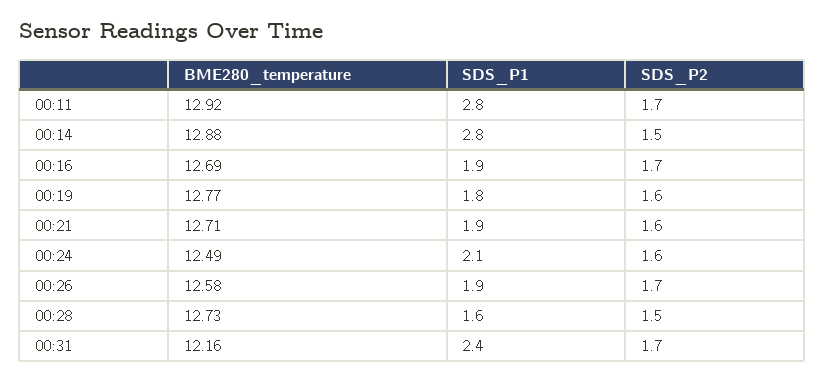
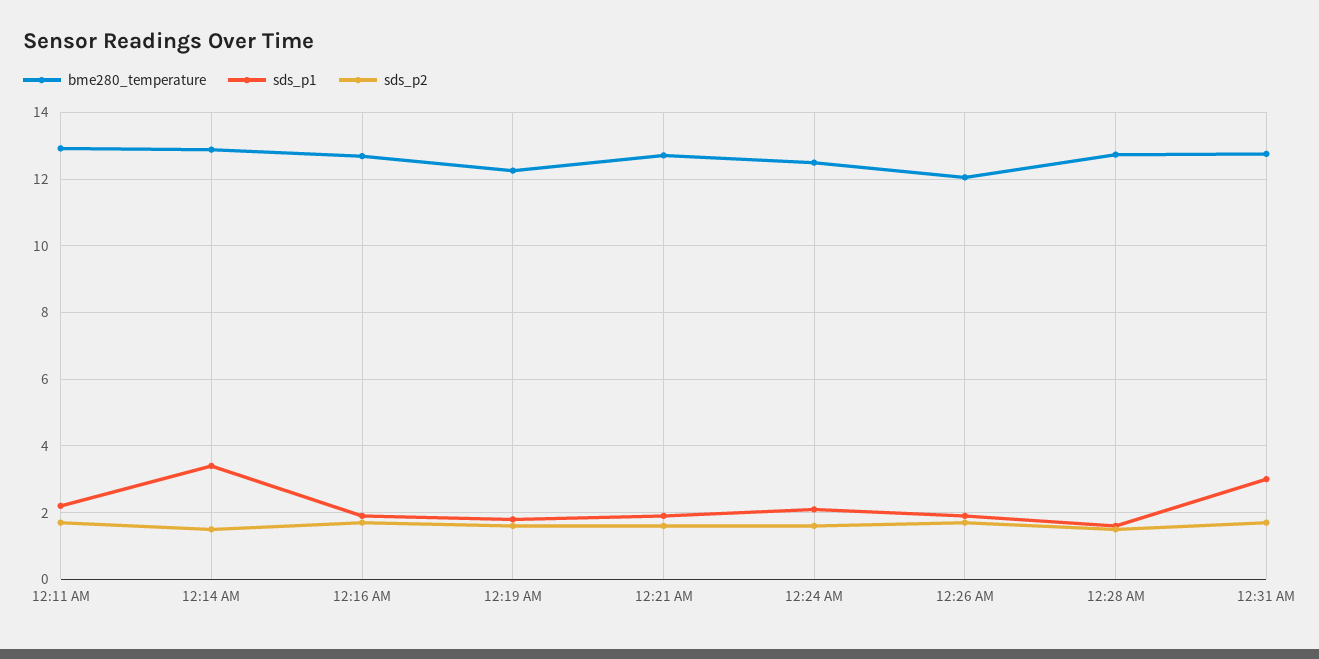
SDS_P1, 00:11: 2.8 -> 2.2
SDS_P1, 00:14: 2.8 -> 3.4
BME280_temperature, 00:19: 12.77 -> 12.2
BME280_temperature, 00:26: 12.58 -> 12
BME280_temperature, 00:31: 12.16 -> 12.8
SDS_P1, 00:31: 2.4 -> 3

